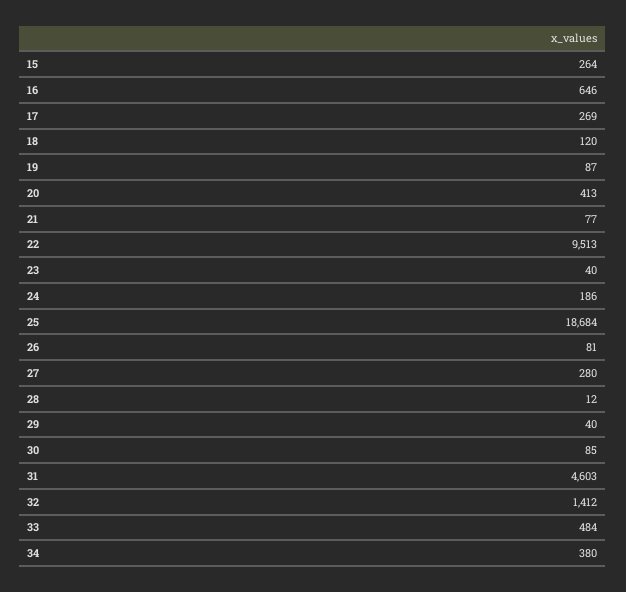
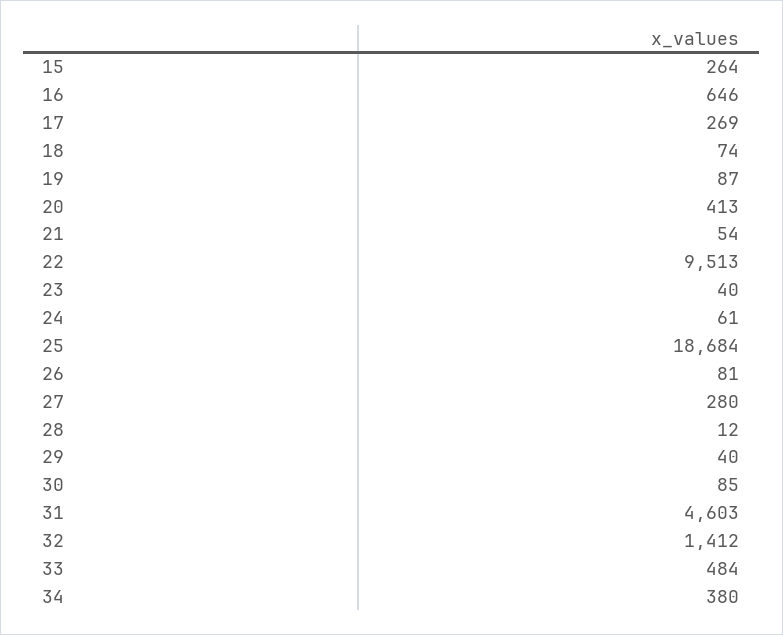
18: 120 -> 74
21: 77 -> 54
24: 186 -> 61

